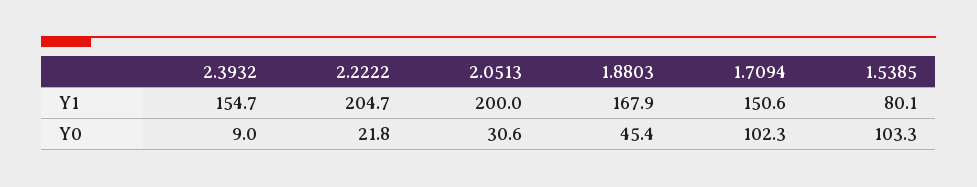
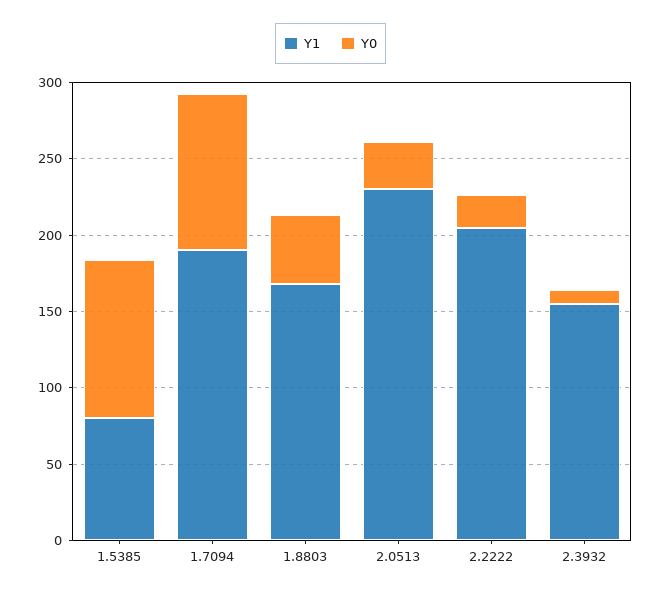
Y1, 2.0513: 200 -> 230
Y1, 1.7094: 150.6 -> 190

